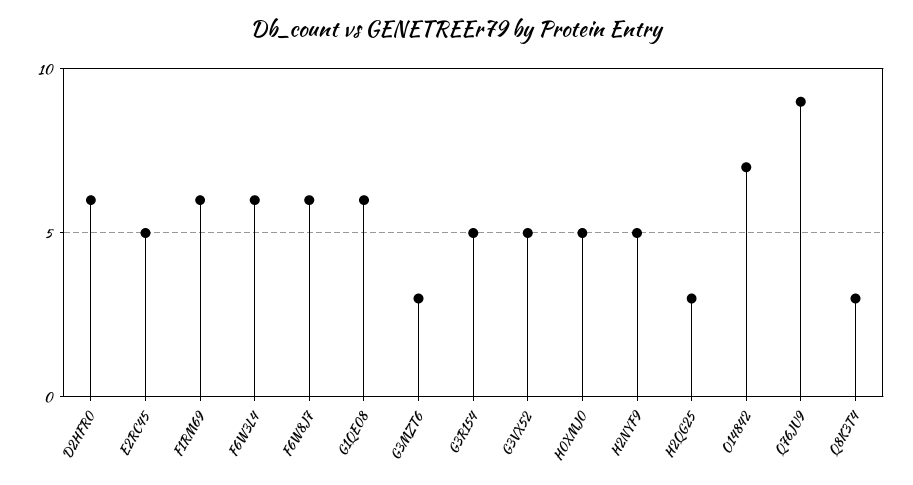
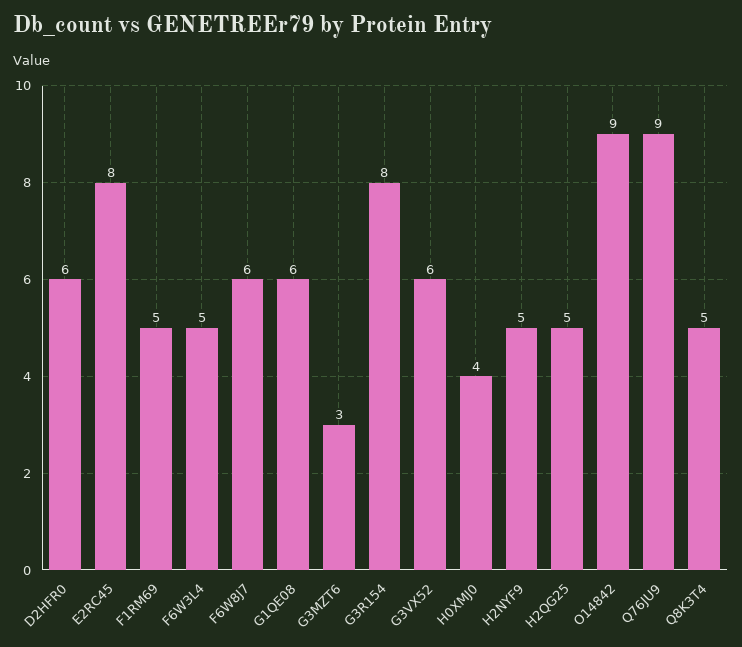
E2RC45: 5 -> 8
F1RM69: 6 -> 5
F6W3L4: 6 -> 5
G3R154: 5 -> 8
G3VX52: 5 -> 6
H0XMJ0: 5 -> 4
H2QG25: 3 -> 5
O14842: 7 -> 9
Q8K3T4: 3 -> 5

